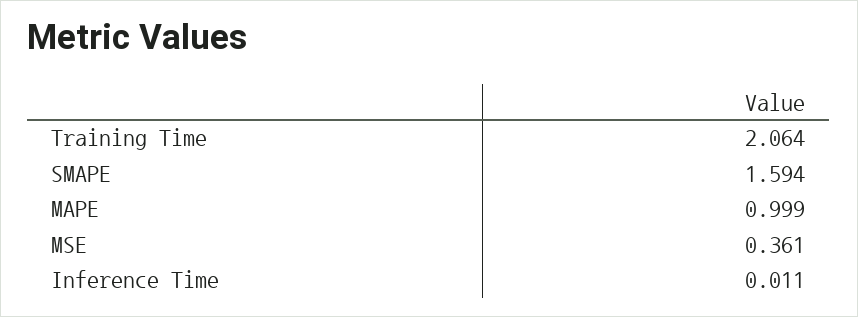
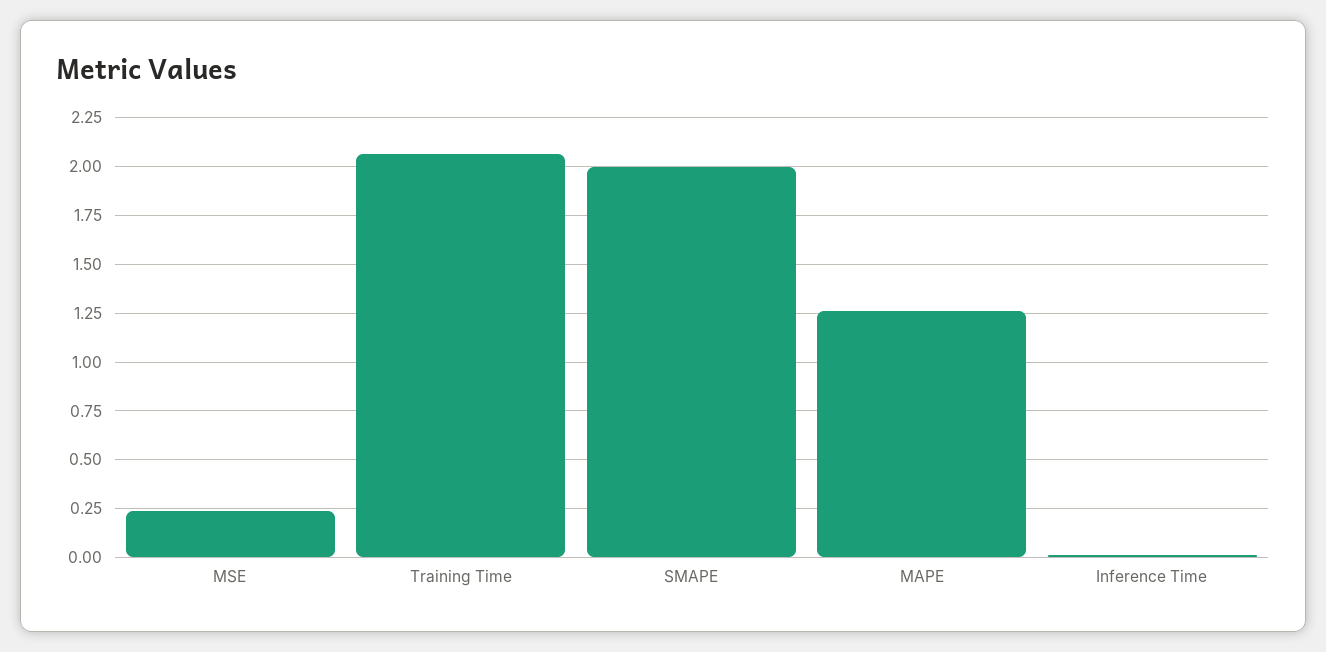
SMAPE: 1.594 -> 2
MAPE: 0.999 -> 1.25
MSE: 0.361 -> 0.25

